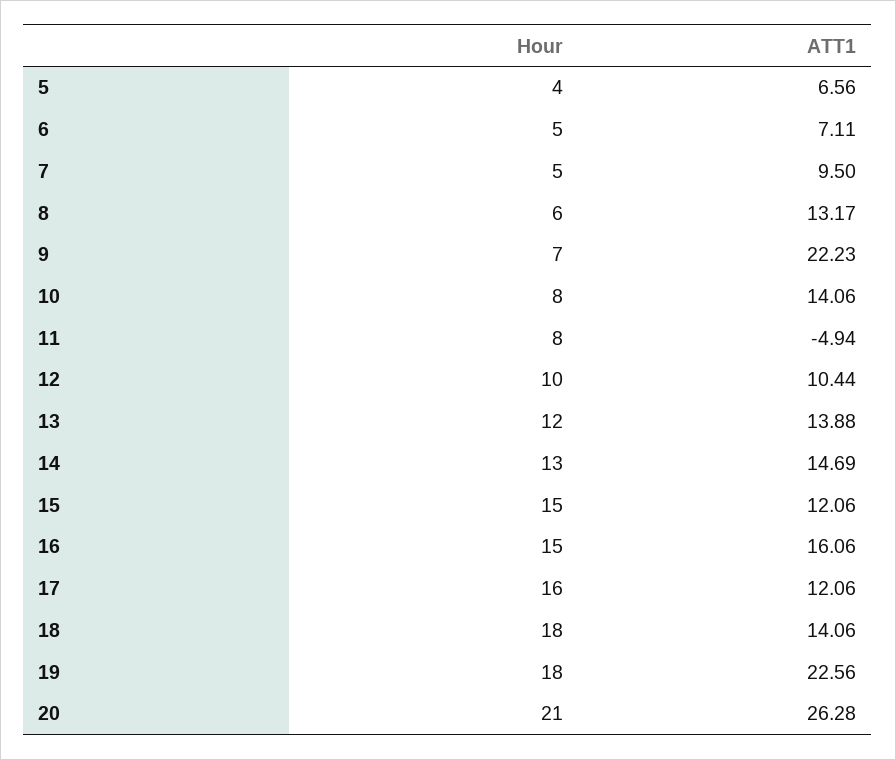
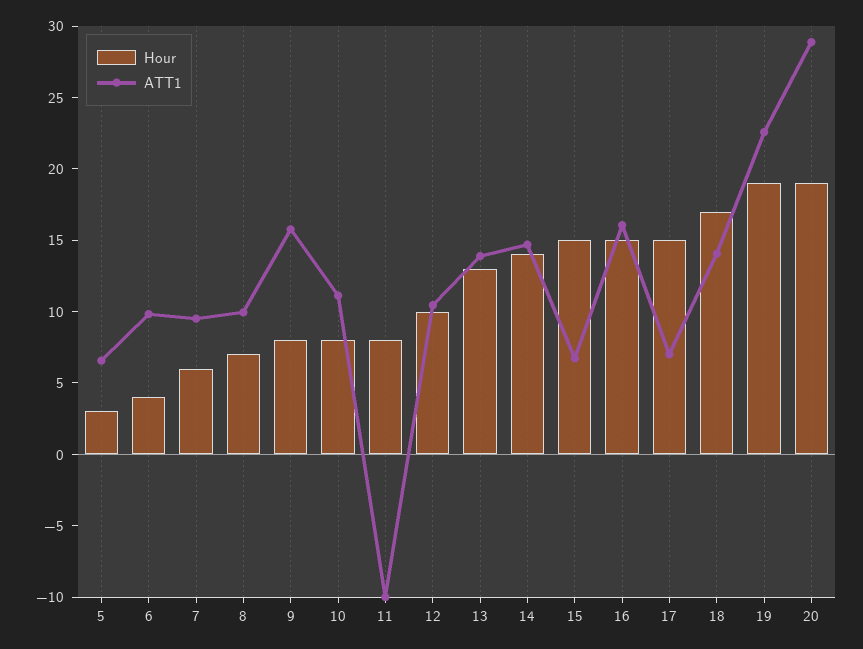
Hour, 5: 4 -> 3
Hour, 6: 5 -> 4
ATT1, 6: 7.11 -> 10
Hour, 7: 5 -> 6
Hour, 8: 6 -> 7
ATT1, 8: 13.17 -> 10
Hour, 9: 7 -> 8
ATT1, 9: 22.23 -> 16
ATT1, 10: 14.06 -> 11
ATT1, 11: -4.94 -> -10
Hour, 13: 12 -> 13
Hour, 14: 13 -> 14
ATT1, 15: 12.06 -> 7
Hour, 17: 16 -> 15
ATT1, 17: 12.06 -> 7
Hour, 18: 18 -> 17
Hour, 19: 18 -> 19
Hour, 20: 21 -> 19
ATT1, 20: 26.28 -> 29

